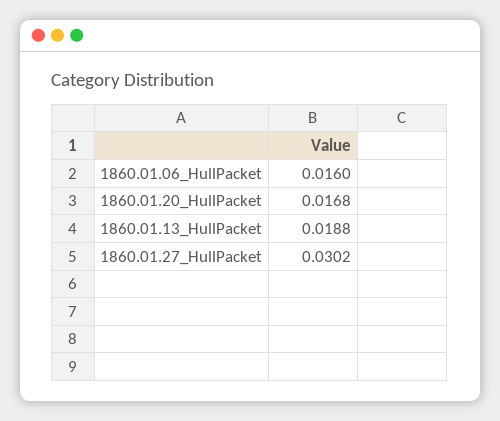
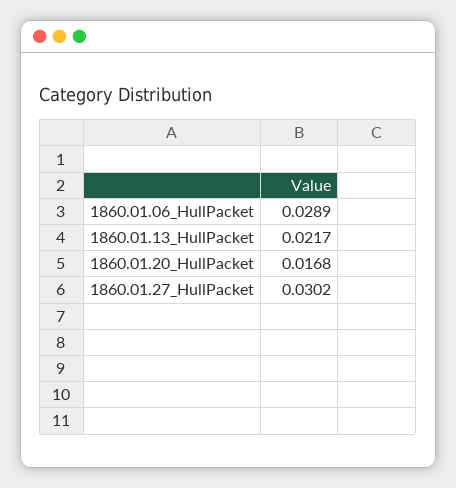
1860.01.06_HullPacket: 0.016 -> 0.0289
1860.01.13_HullPacket: 0.0188 -> 0.0217

